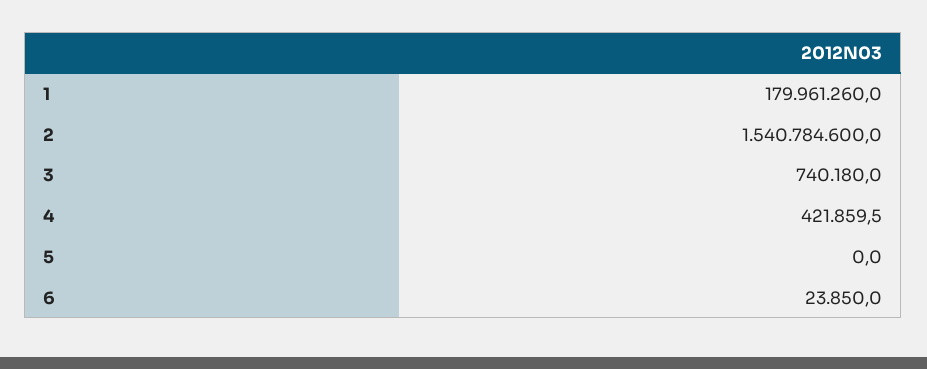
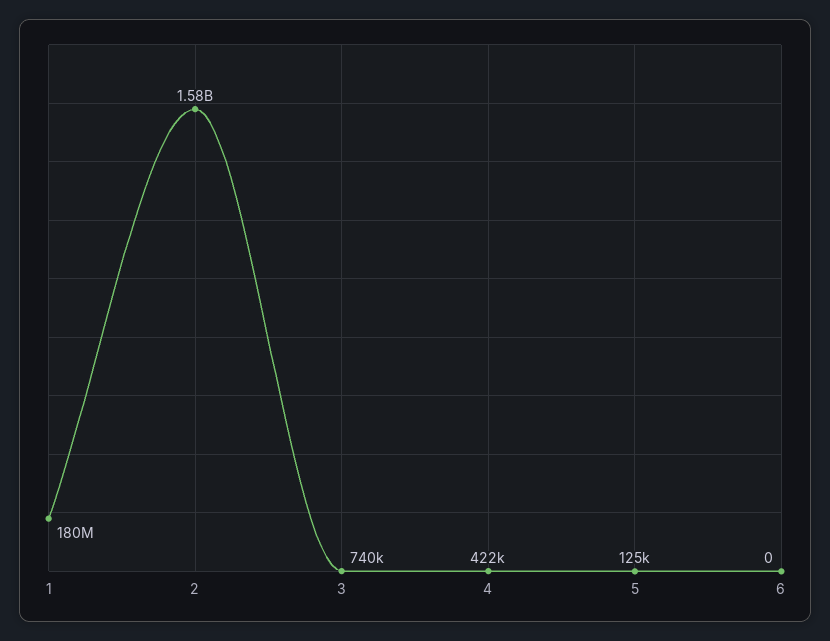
2: 1540784600 -> 1580000000
5: 0 -> 125000
6: 23850 -> 0

